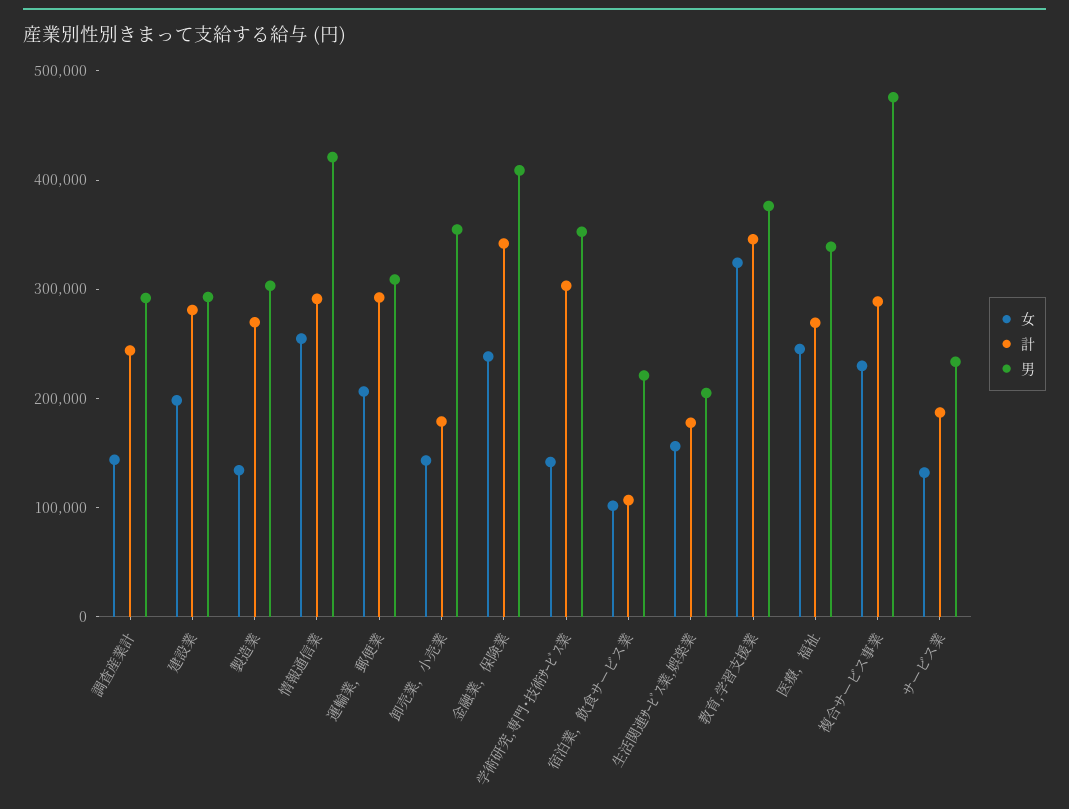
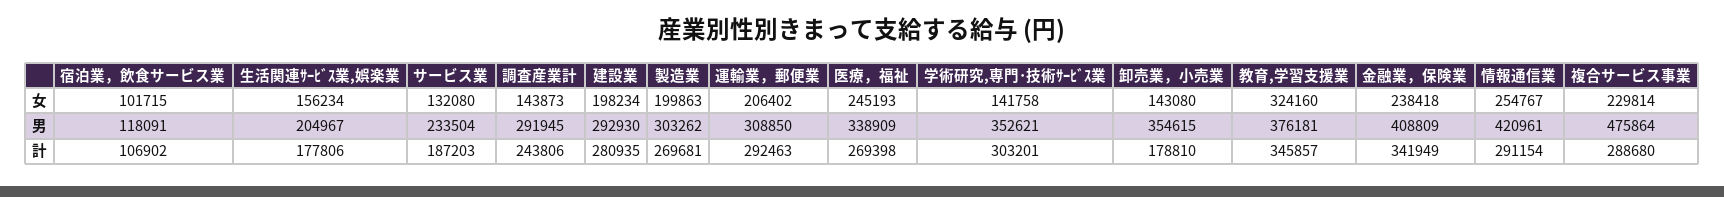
女, 製造業: 140000 -> 199863
男, 宿泊業，飲食サービス業: 220000 -> 118091

